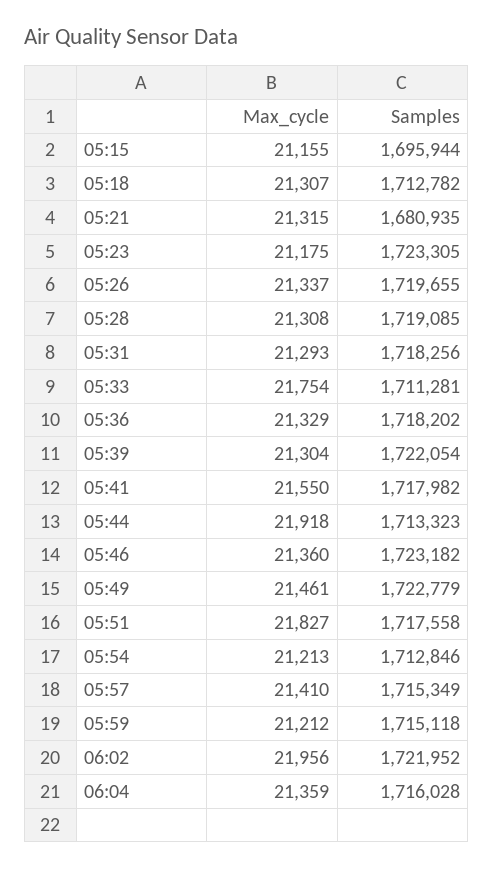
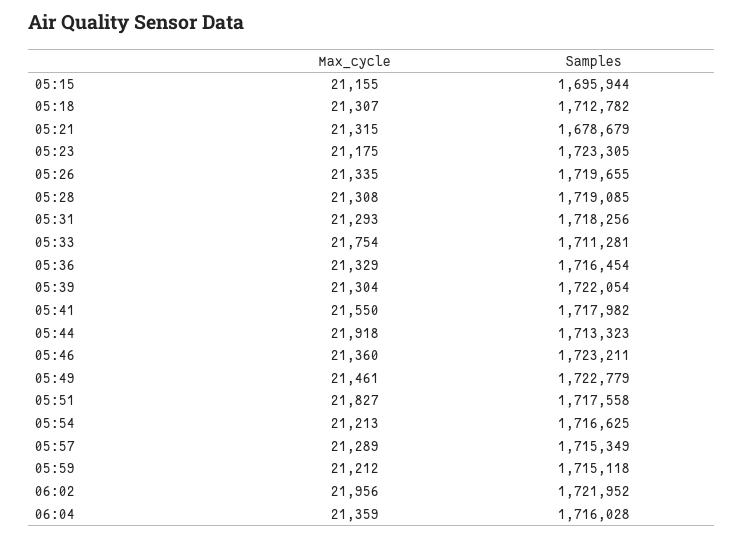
Samples, 05:21: 1680935 -> 1678679
Max_cycle, 05:26: 21337 -> 21335
Samples, 05:36: 1718202 -> 1716454
Samples, 05:46: 1723182 -> 1723211
Samples, 05:54: 1712846 -> 1716625
Max_cycle, 05:57: 21410 -> 21289

